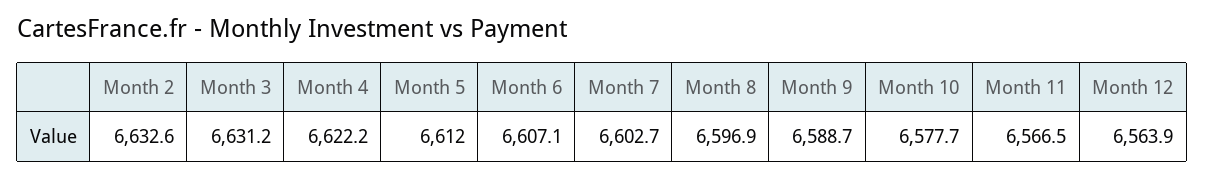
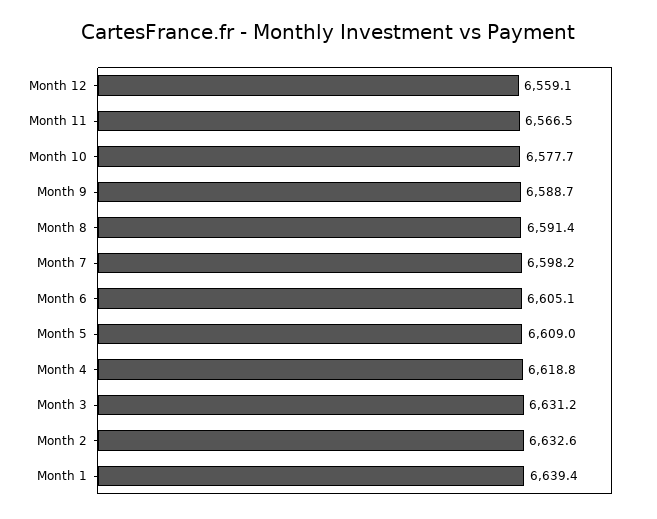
Month 4: 6622.2 -> 6618.8
Month 5: 6612 -> 6609
Month 6: 6607.1 -> 6605.1
Month 7: 6602.7 -> 6598.2
Month 8: 6596.9 -> 6591.4
Month 12: 6563.9 -> 6559.1
Month 1: none -> 6639.4

